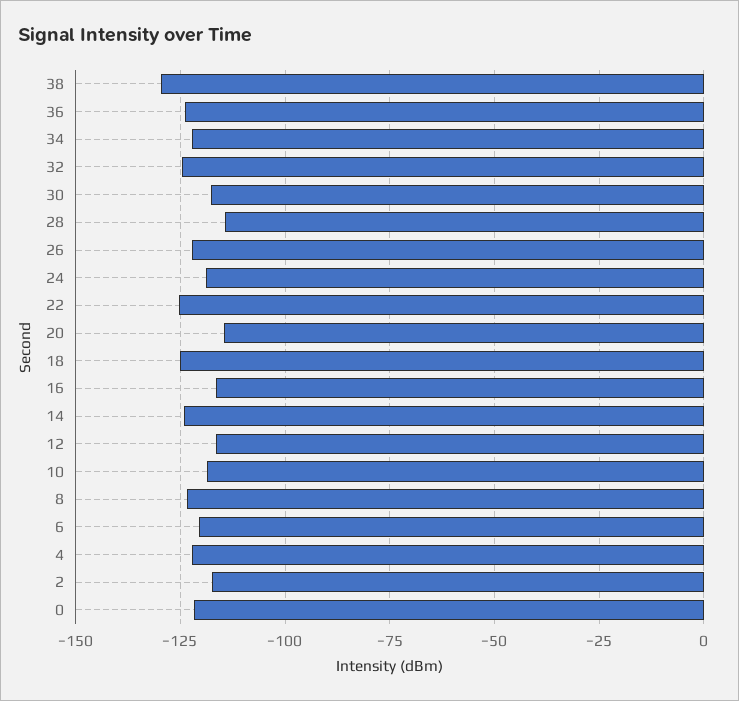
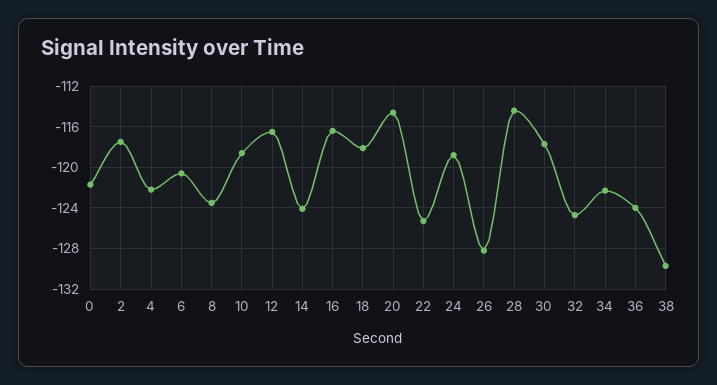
26: -122.5 -> -128
18: -125 -> -118

